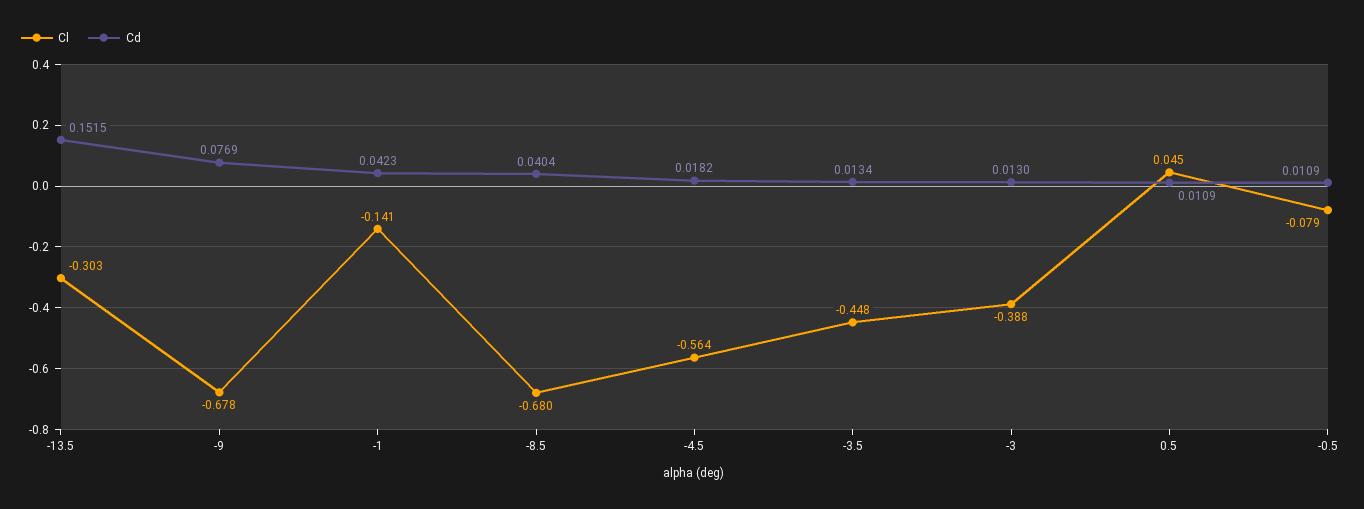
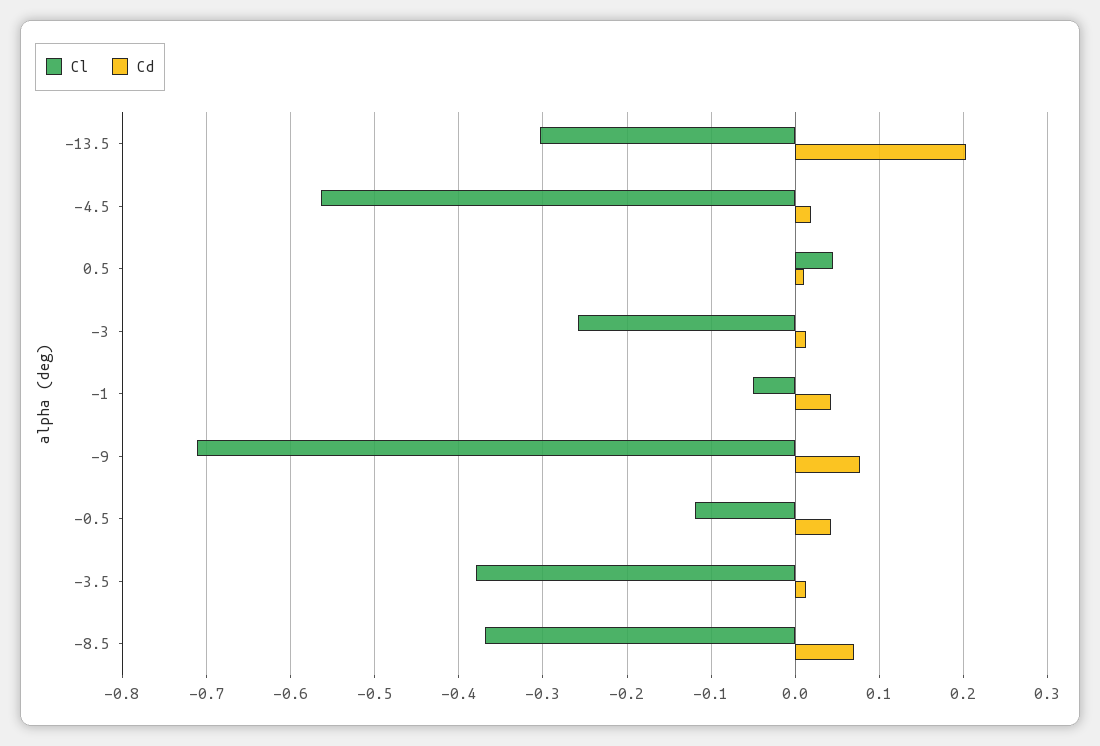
Cd, -13.5: 0.1515 -> 0.2
Cl, -9: -0.678 -> -0.71
Cl, -1: -0.141 -> -0.05
Cl, -8.5: -0.68 -> -0.37
Cd, -8.5: 0.0404 -> 0.07
Cl, -3.5: -0.448 -> -0.38
Cl, -3: -0.388 -> -0.26
Cl, -0.5: -0.079 -> -0.12
Cd, -0.5: 0.0109 -> 0.04

